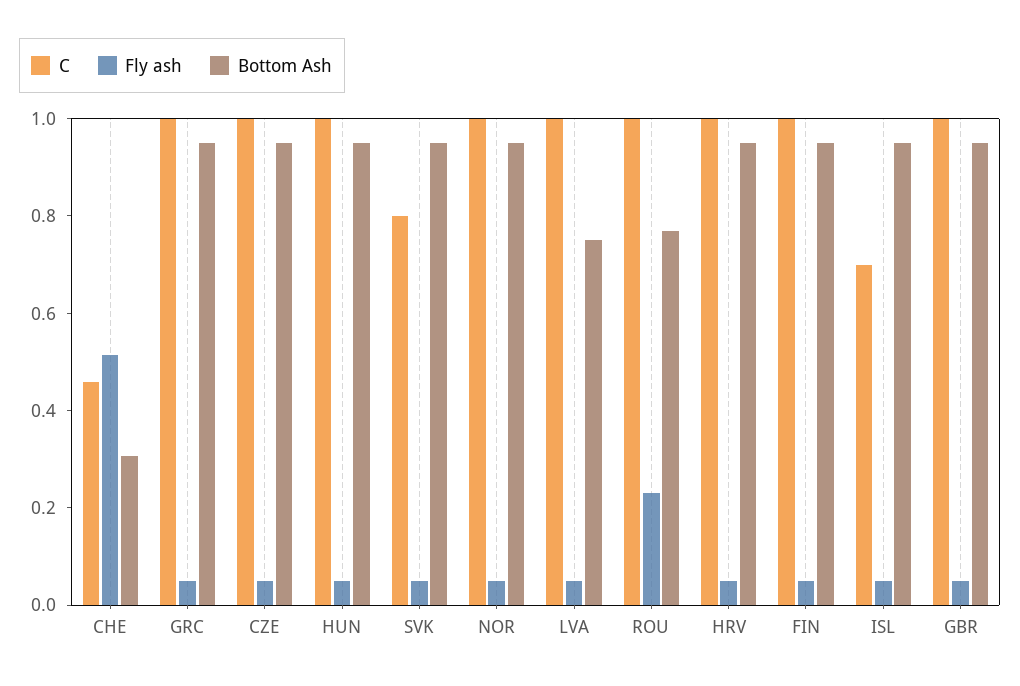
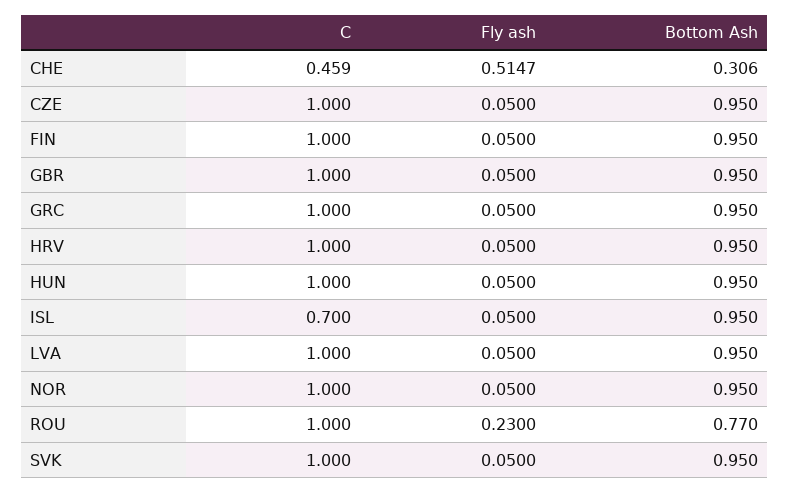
C, SVK: 0.8 -> 1
Bottom Ash, LVA: 0.75 -> 0.95

